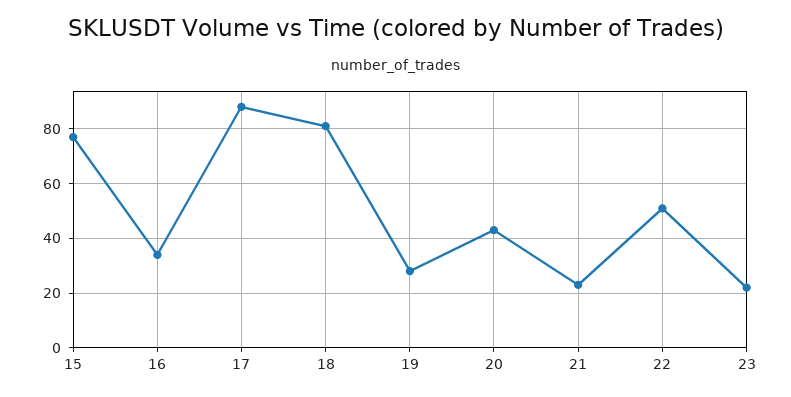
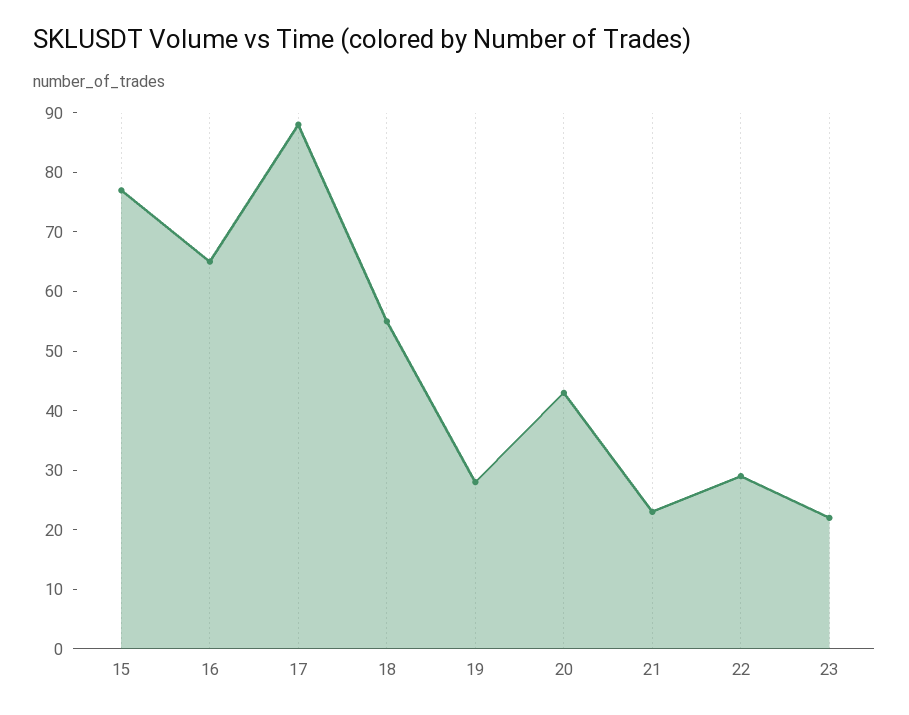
16: 35 -> 65
18: 80 -> 55
22: 50 -> 30

